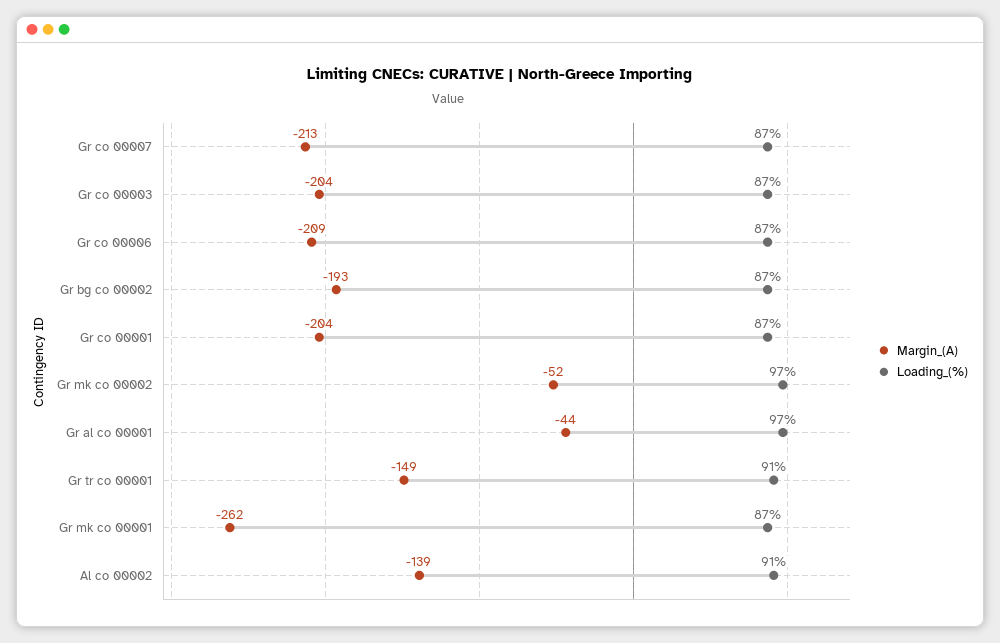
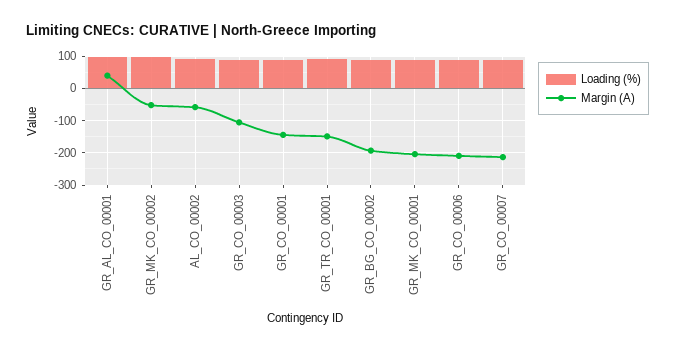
Margin_(A), Gr co 00003: -204 -> -100
Margin_(A), Gr co 00001: -204 -> -140
Margin_(A), Gr al co 00001: -44 -> 40
Margin_(A), Gr mk co 00001: -262 -> -200
Margin_(A), Al co 00002: -139 -> -60

